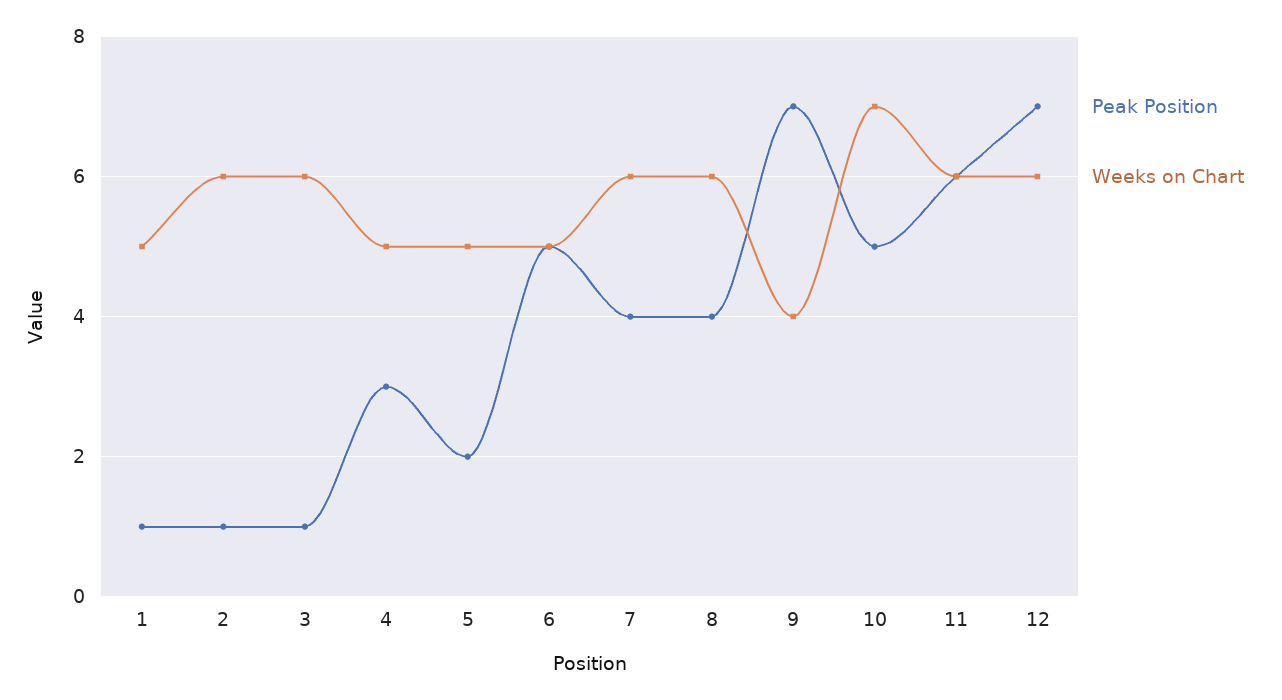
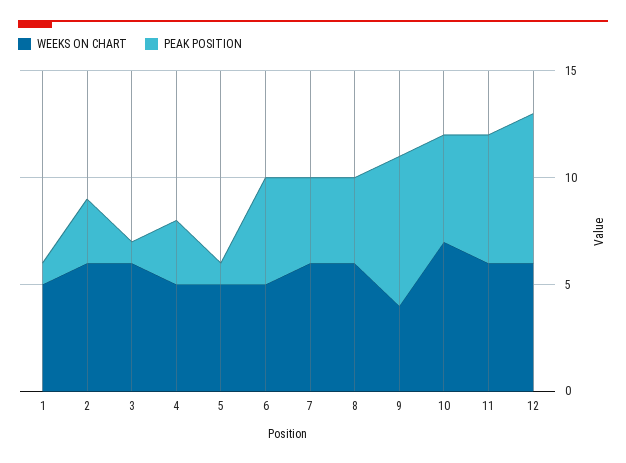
Peak Position, 2: 1 -> 3
Peak Position, 5: 2 -> 1

